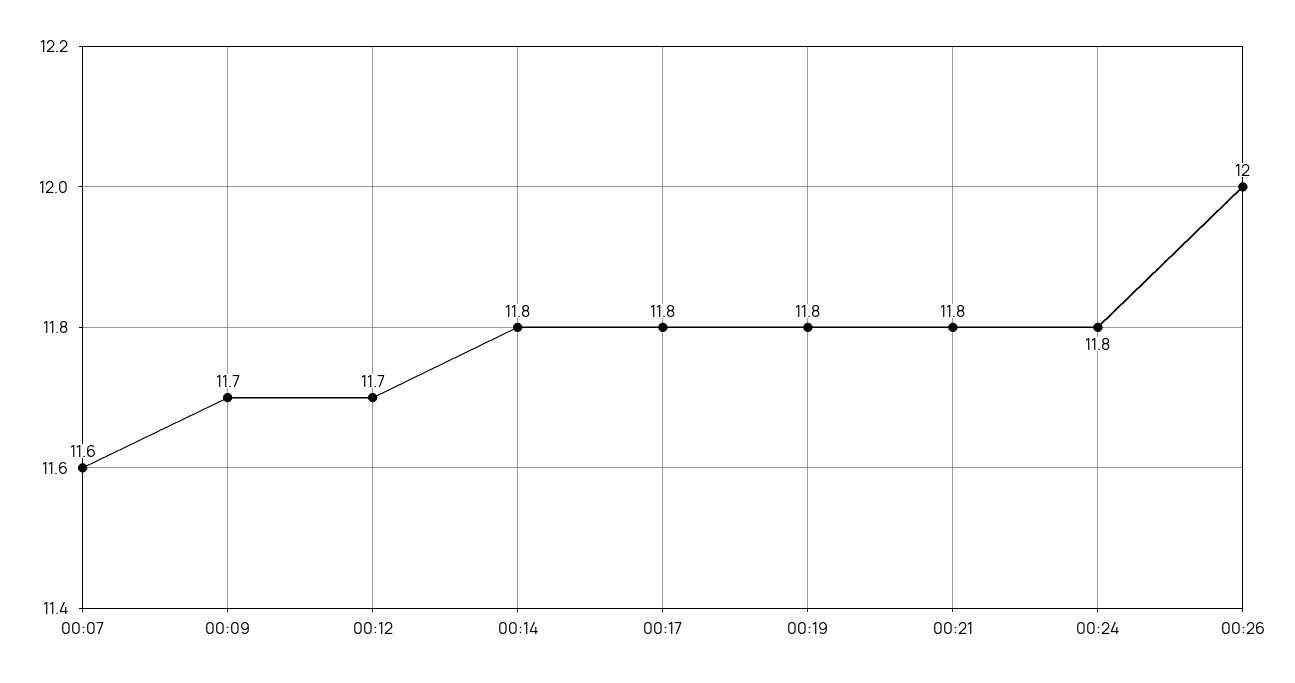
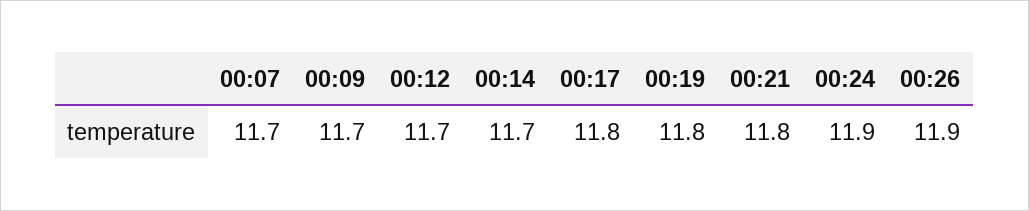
00:07: 11.6 -> 11.7
00:14: 11.8 -> 11.7
00:24: 11.8 -> 11.9
00:26: 12 -> 11.9

